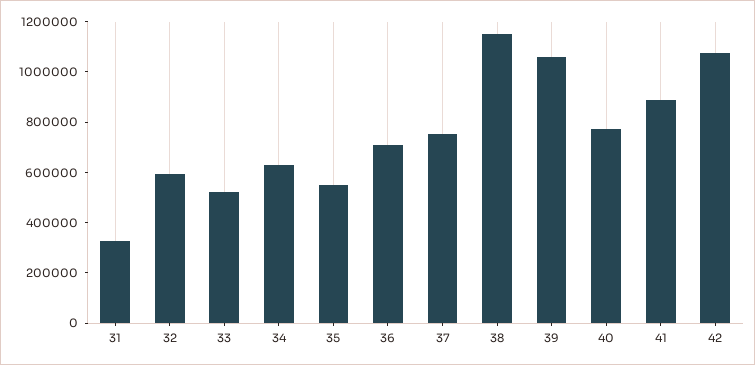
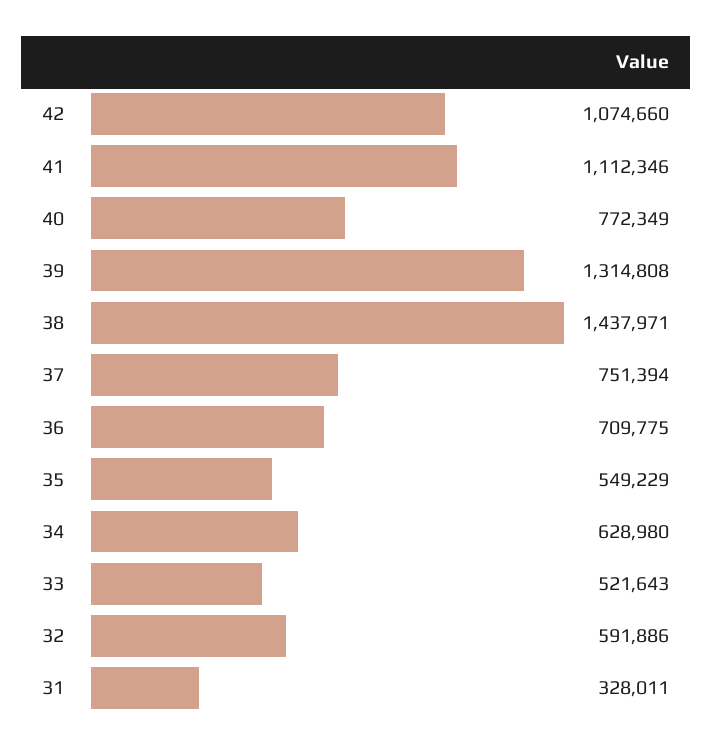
38: 1150000 -> 1437971
39: 1050000 -> 1314808
41: 900000 -> 1112346

